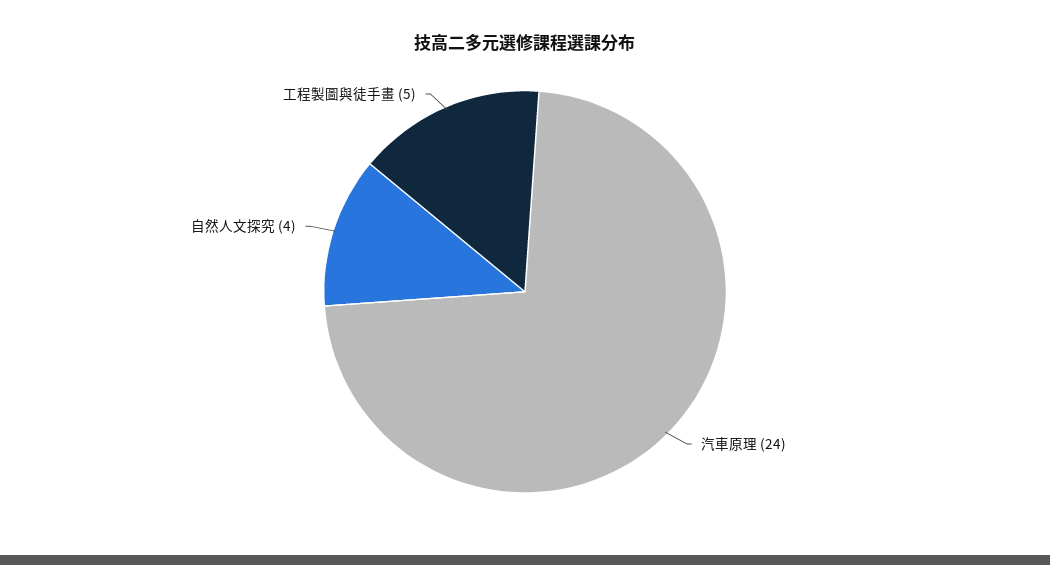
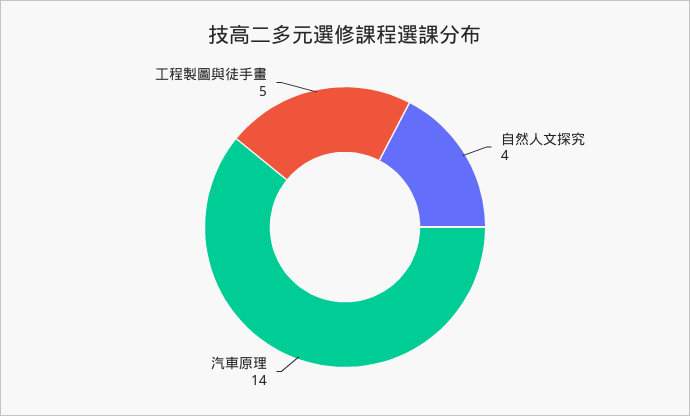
汽車原理: 24 -> 14

